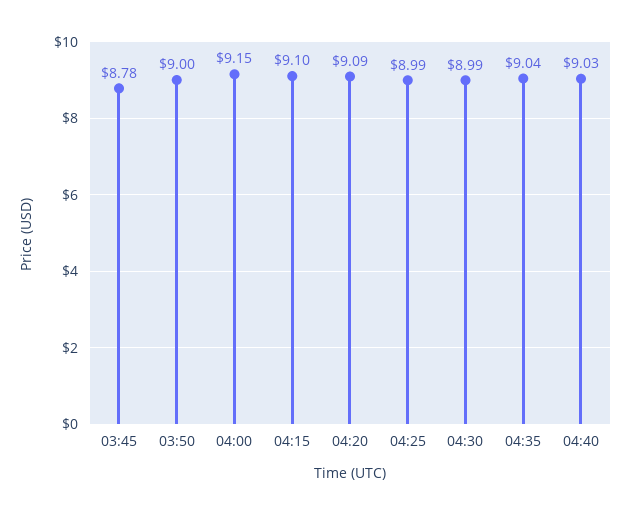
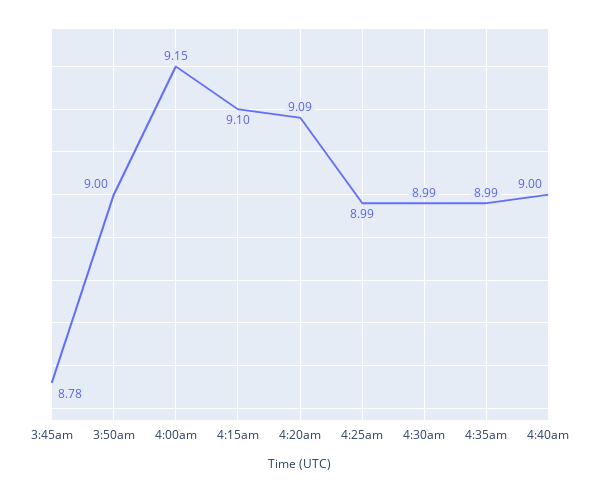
04:35: 9.04 -> 8.99
04:40: 9.03 -> 9

